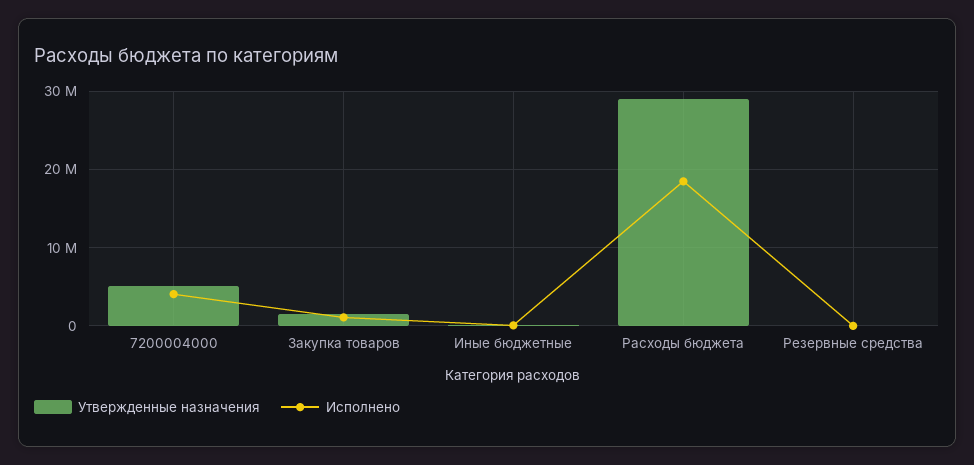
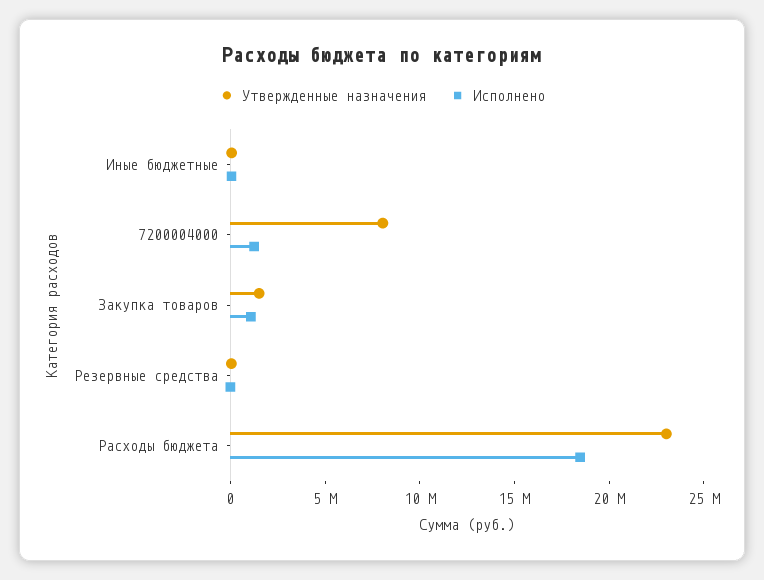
Утвержденные назначения, 7200004000: 5000000 -> 8000000
Исполнено, 7200004000: 4000000 -> 1000000
Утвержденные назначения, Расходы бюджета: 29000000 -> 23000000

